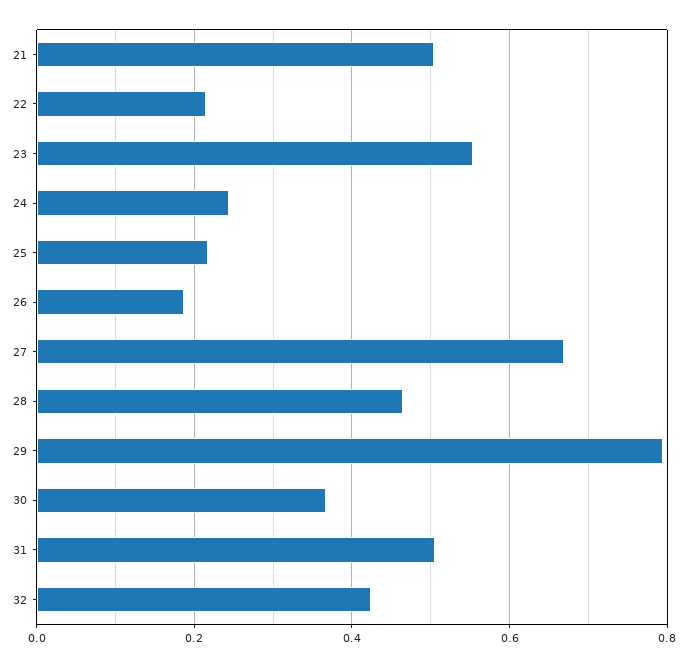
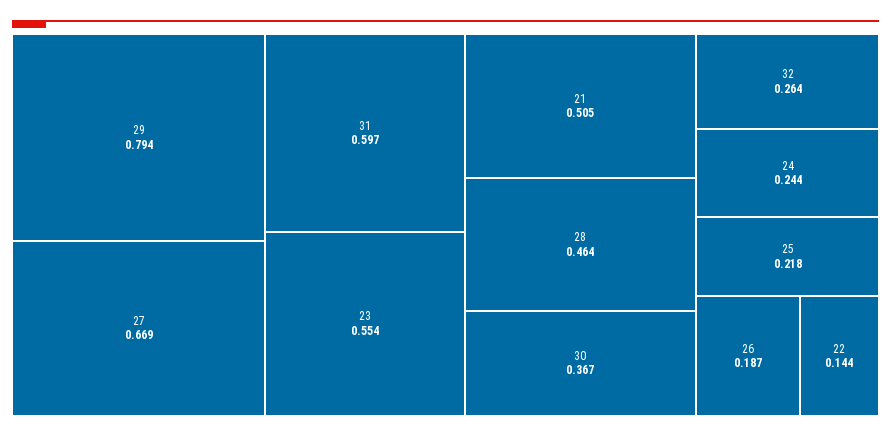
22: 0.22 -> 0.144
31: 0.5 -> 0.597
32: 0.42 -> 0.264

